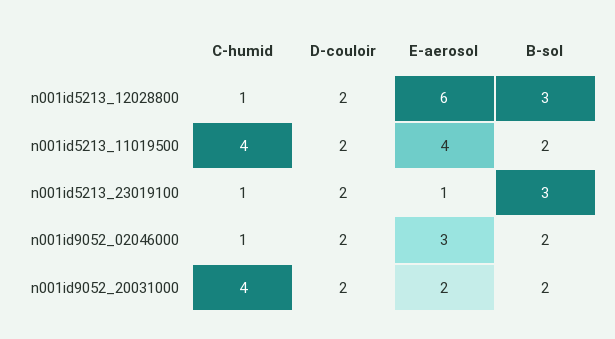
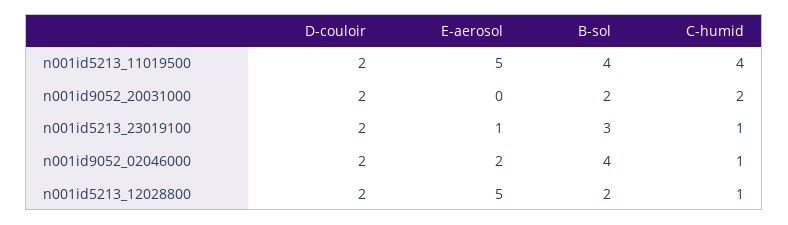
E-aerosol, n001id5213_12028800: 6 -> 5
B-sol, n001id5213_12028800: 3 -> 2
E-aerosol, n001id5213_11019500: 4 -> 5
B-sol, n001id5213_11019500: 2 -> 4
E-aerosol, n001id9052_02046000: 3 -> 2
B-sol, n001id9052_02046000: 2 -> 4
C-humid, n001id9052_20031000: 4 -> 2
E-aerosol, n001id9052_20031000: 2 -> 0

